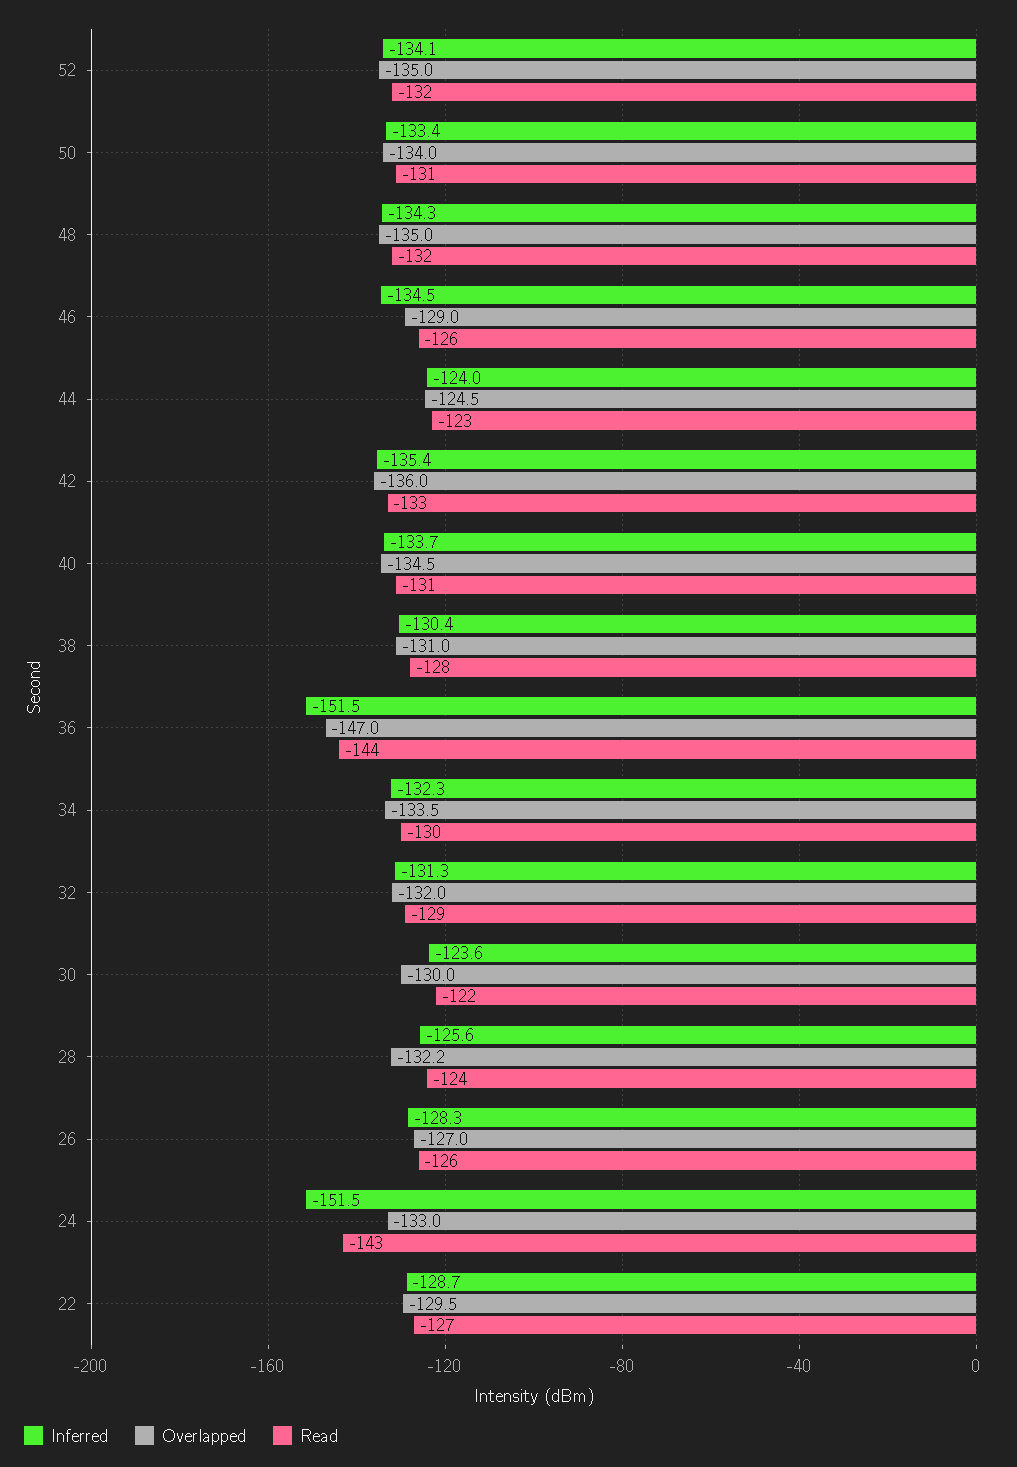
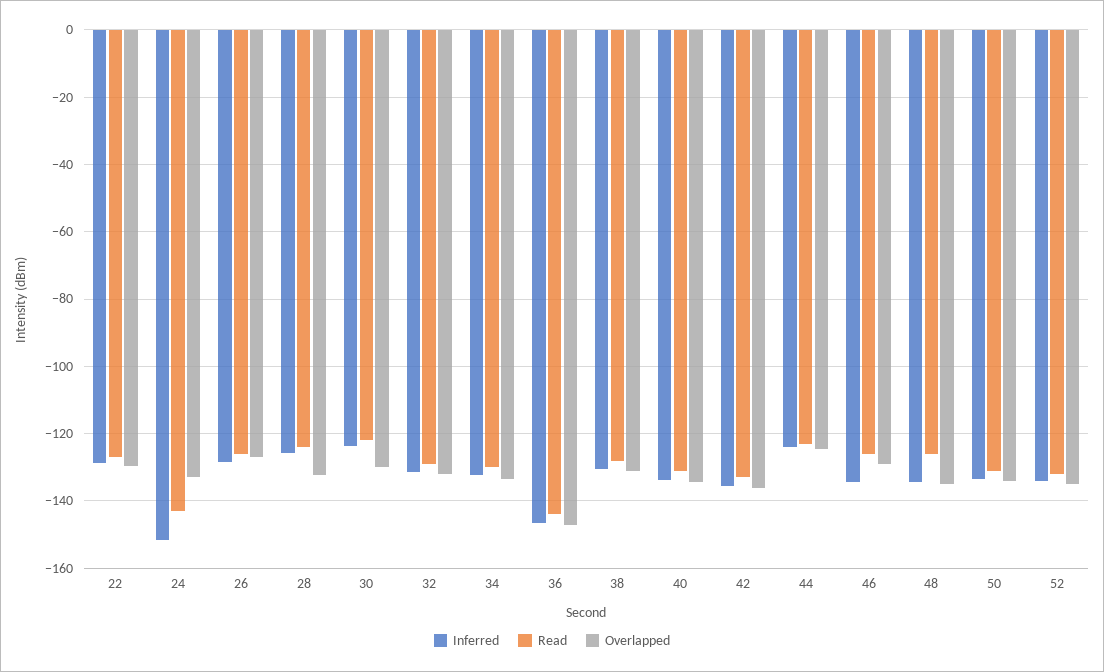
Read, 48: -132 -> -126
Inferred, 36: -151.5 -> -146

